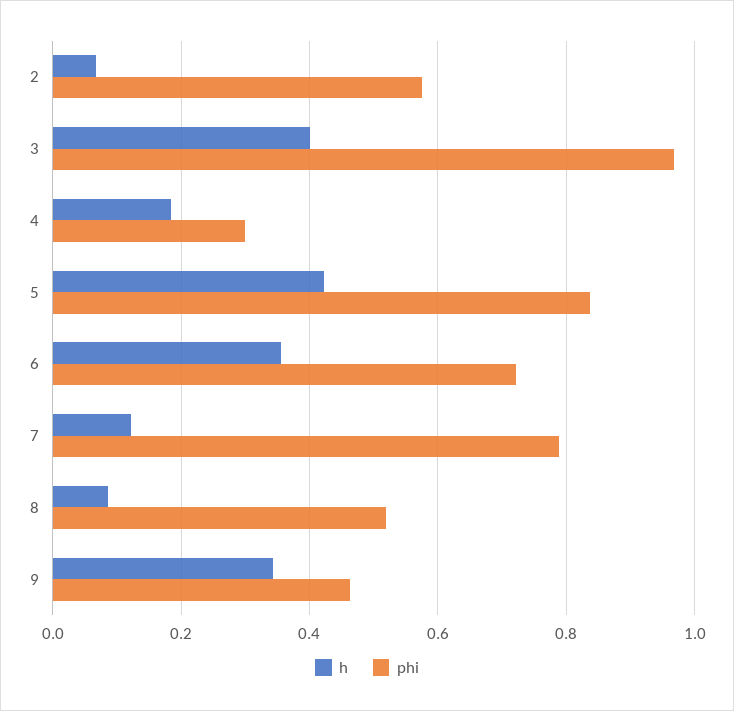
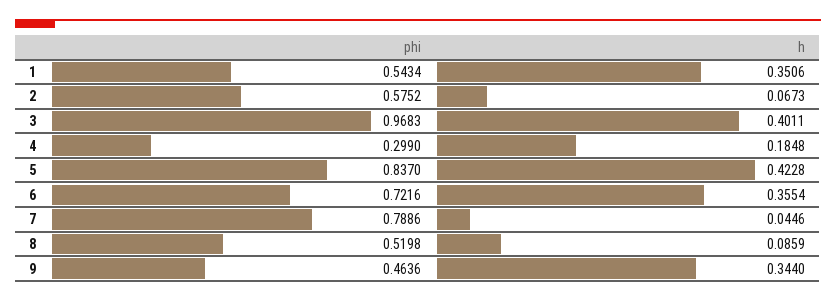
h, 7: 0.12 -> 0.0446
phi, 1: none -> 0.5434
h, 1: none -> 0.3506

